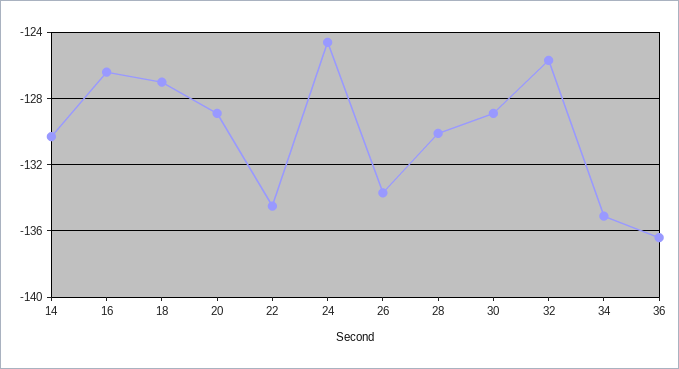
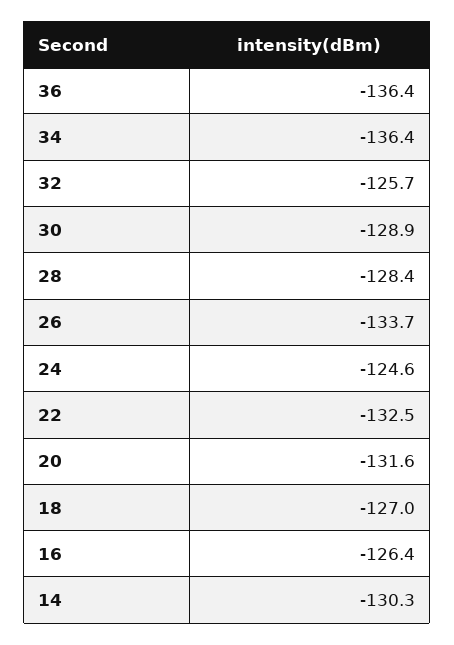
20: -129 -> -131.6
22: -134.5 -> -132.5
28: -130 -> -128.4
34: -135 -> -136.4

